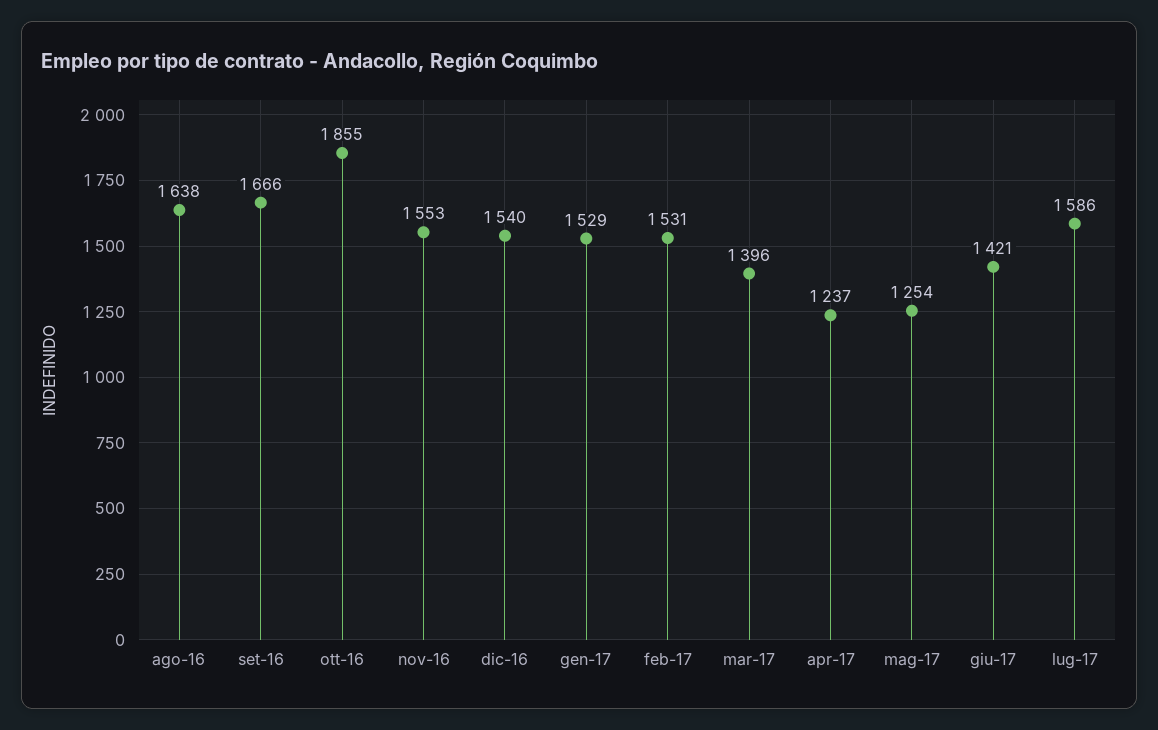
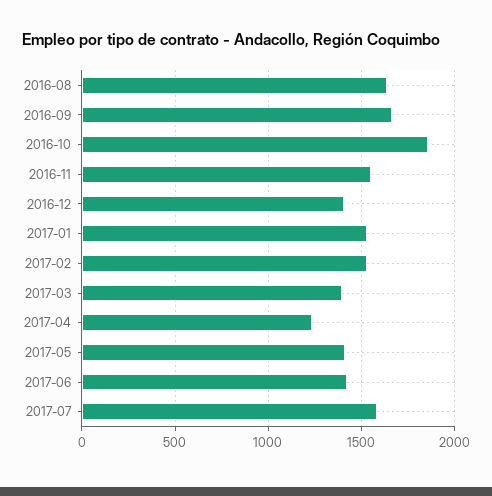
dic-16: 1540 -> 1400
mag-17: 1254 -> 1400

